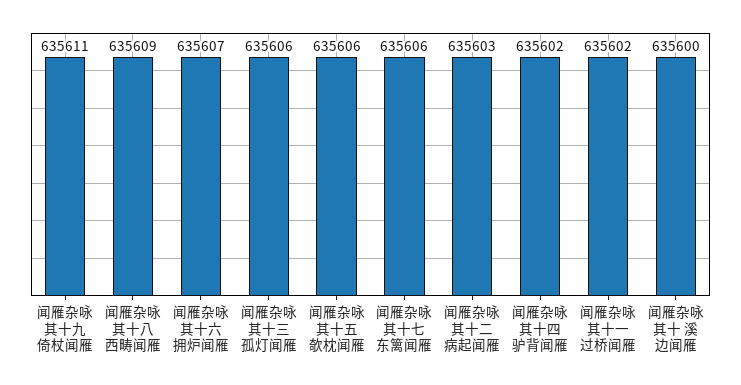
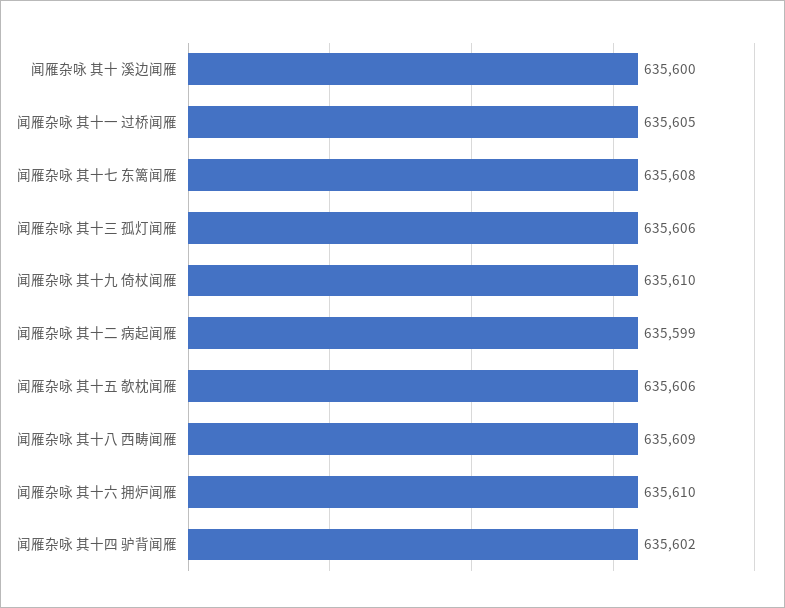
闻雁杂咏 其十九 倚杖闻雁: 635611 -> 635610
闻雁杂咏 其十六 拥炉闻雁: 635607 -> 635610
闻雁杂咏 其十七 东篱闻雁: 635606 -> 635608
闻雁杂咏 其十二 病起闻雁: 635603 -> 635599
闻雁杂咏 其十一 过桥闻雁: 635602 -> 635605

